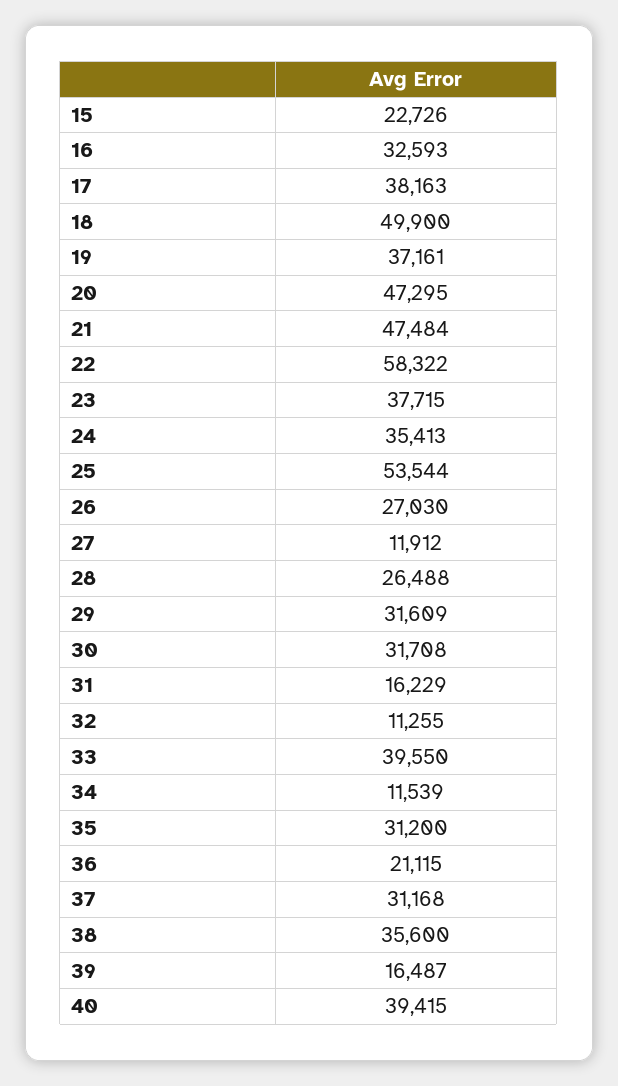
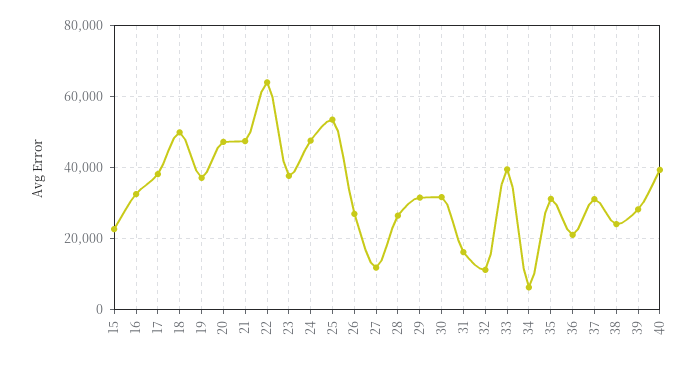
22: 58322 -> 64000
24: 35413 -> 48000
34: 11539 -> 6000
38: 35600 -> 24000
39: 16487 -> 28000

